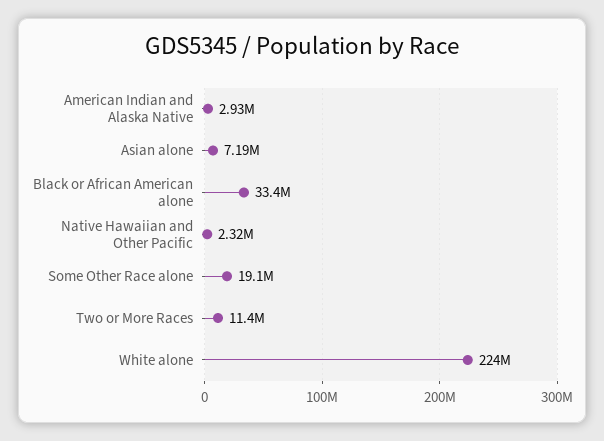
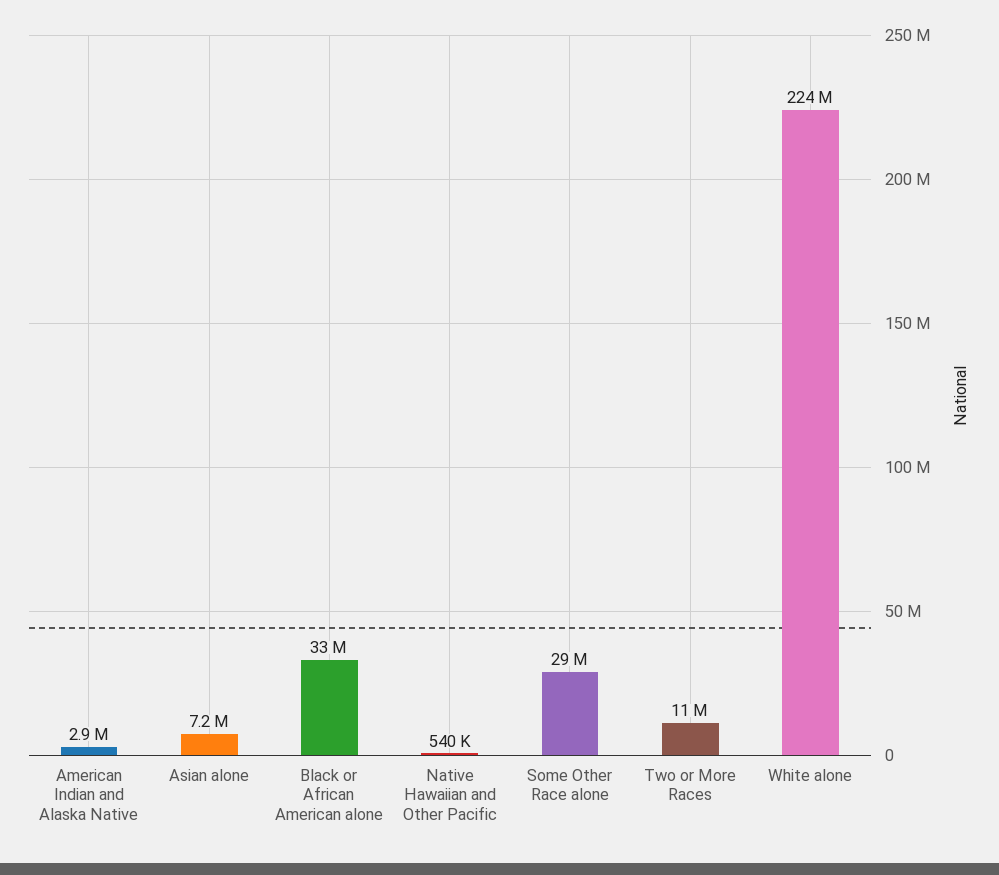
Native Hawaiian and Other Pacific: 2320000 -> 540000
Some Other Race alone: 19100000 -> 29000000

